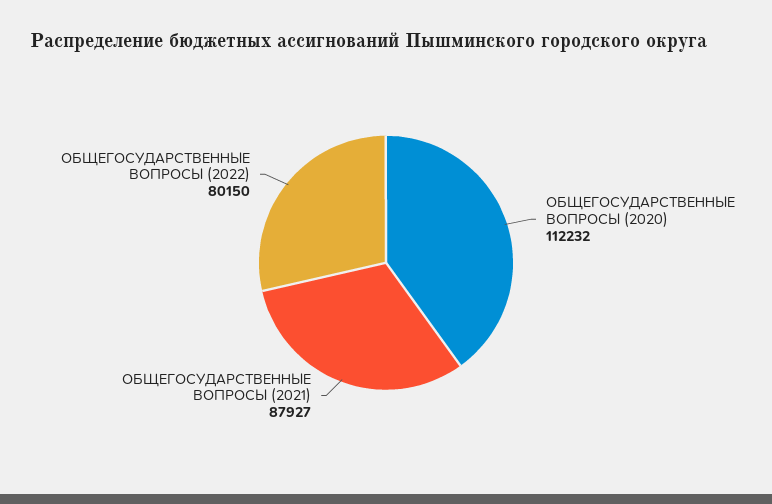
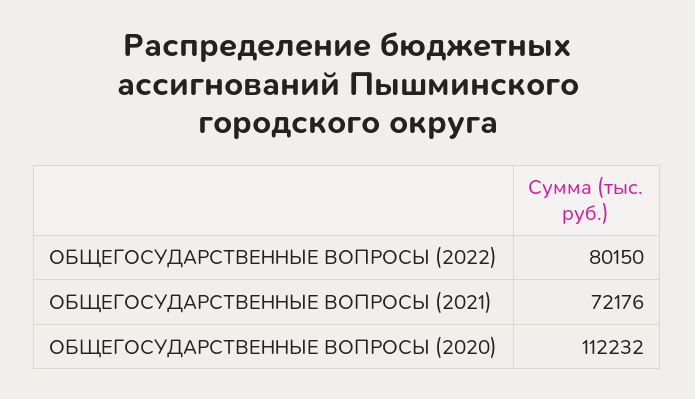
ОБЩЕГОСУДАРСТВЕННЫЕ ВОПРОСЫ (2021): 87927 -> 72176

